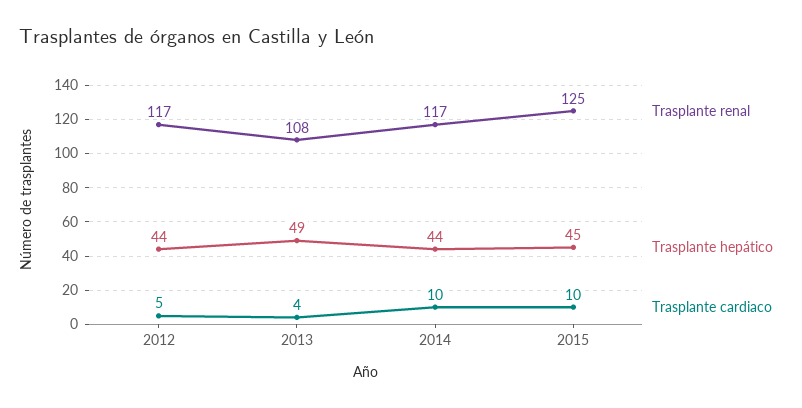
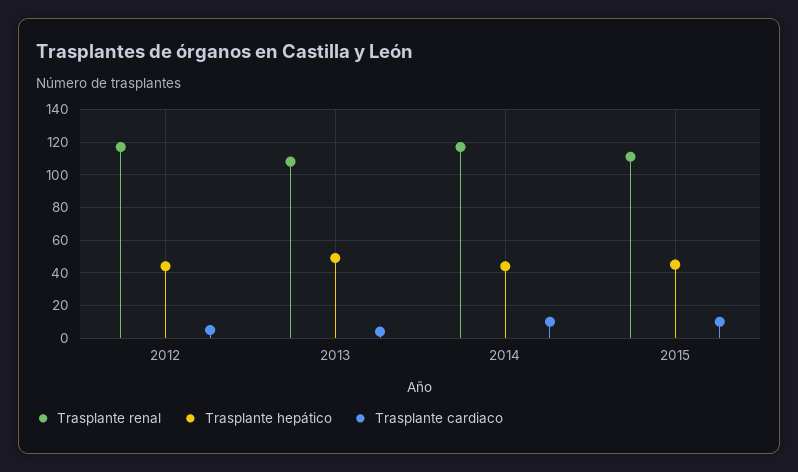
Trasplante renal, 2015: 125 -> 110

